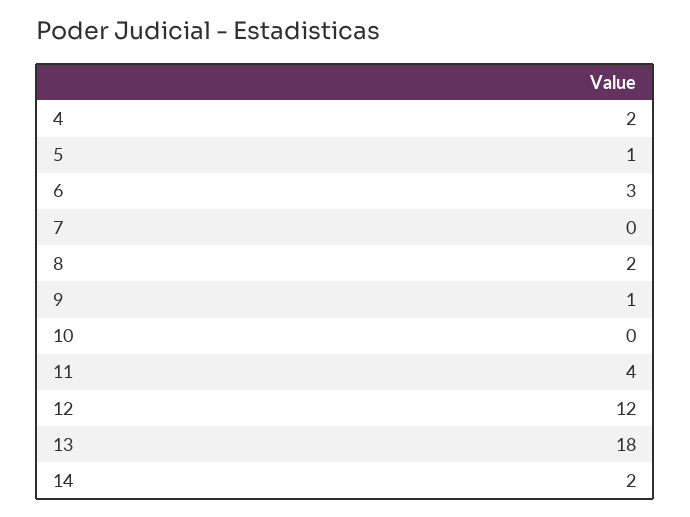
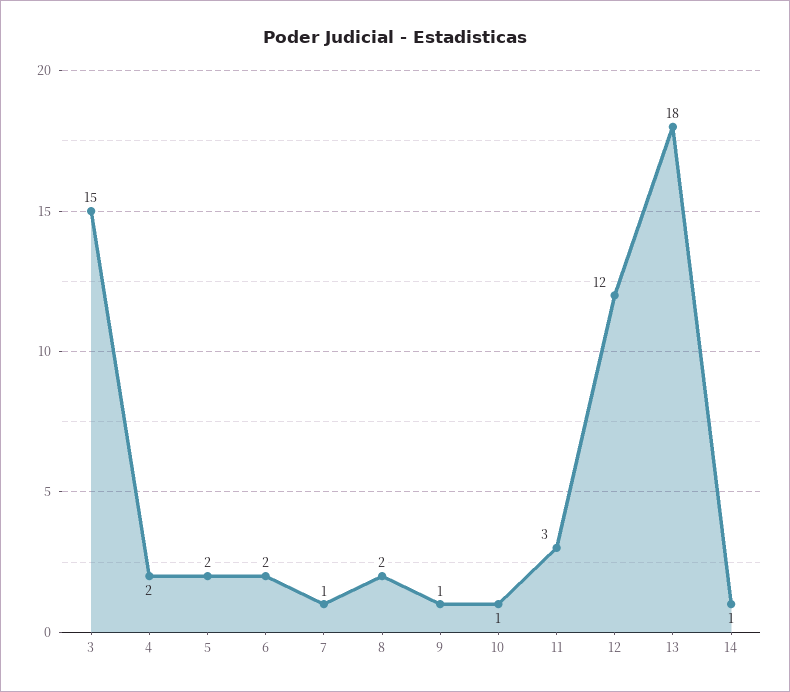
5: 1 -> 2
6: 3 -> 2
7: 0 -> 1
10: 0 -> 1
11: 4 -> 3
14: 2 -> 1
3: none -> 15

